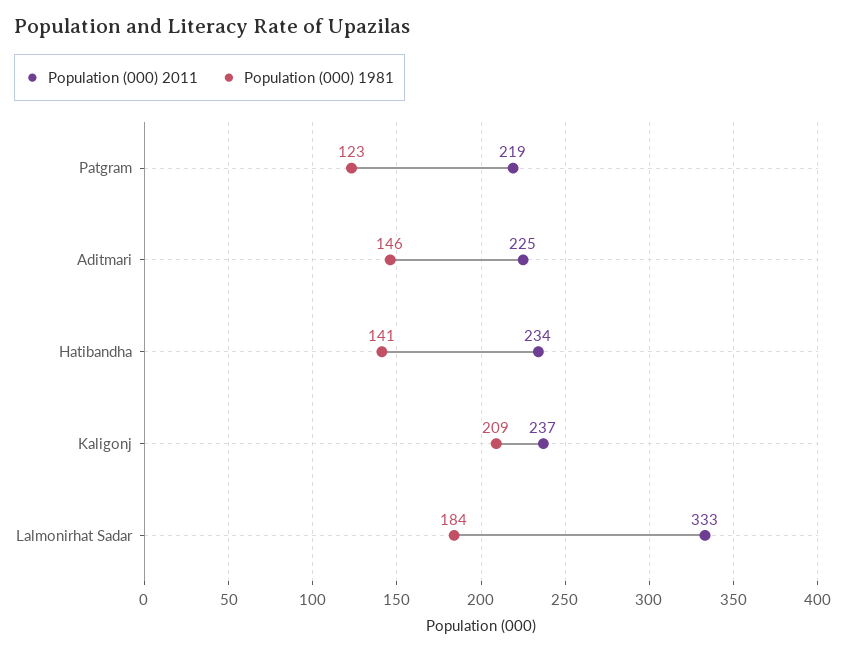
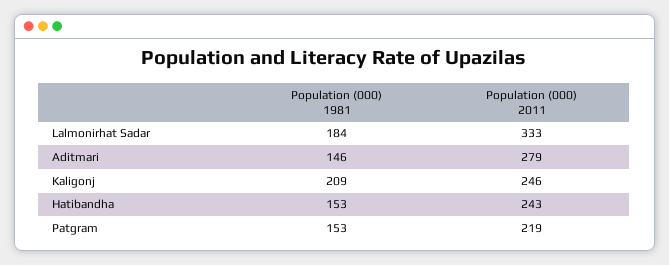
Population (000) 1981, Patgram: 123 -> 153
Population (000) 2011, Aditmari: 225 -> 279
Population (000) 2011, Hatibandha: 234 -> 243
Population (000) 1981, Hatibandha: 141 -> 153
Population (000) 2011, Kaligonj: 237 -> 246

